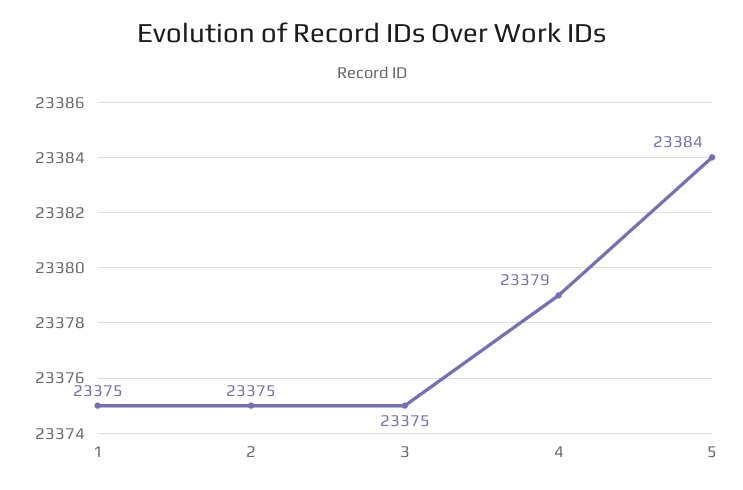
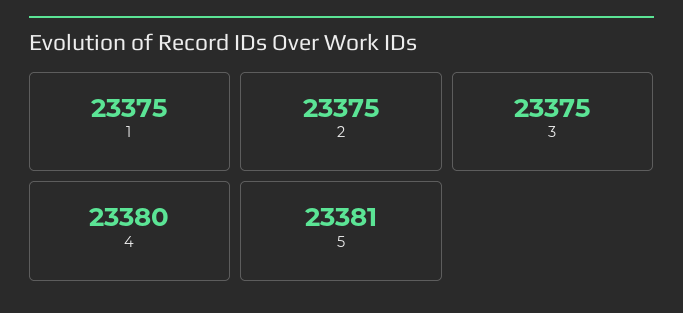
4: 23379 -> 23380
5: 23384 -> 23381

